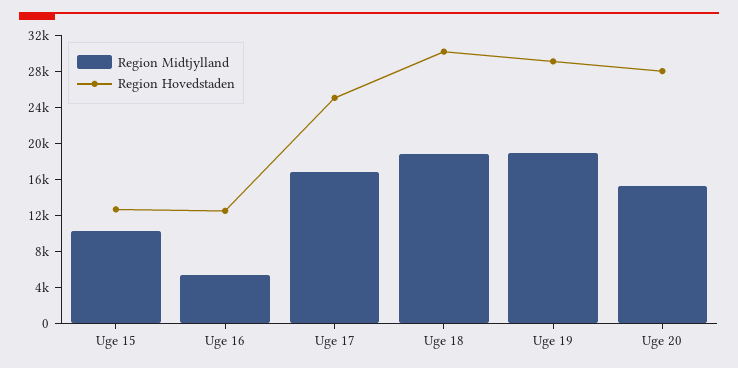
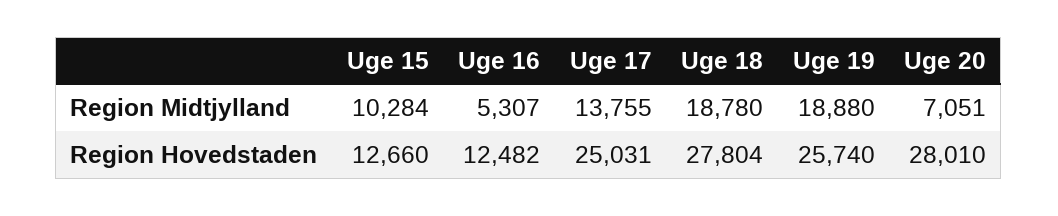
Region Midtjylland, Uge 17: 17000 -> 13755
Region Hovedstaden, Uge 18: 30000 -> 27804
Region Hovedstaden, Uge 19: 29000 -> 25740
Region Midtjylland, Uge 20: 15000 -> 7051

